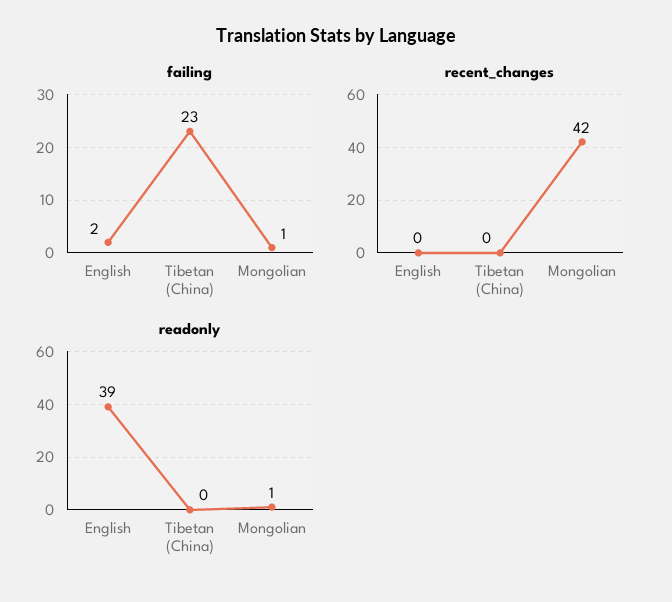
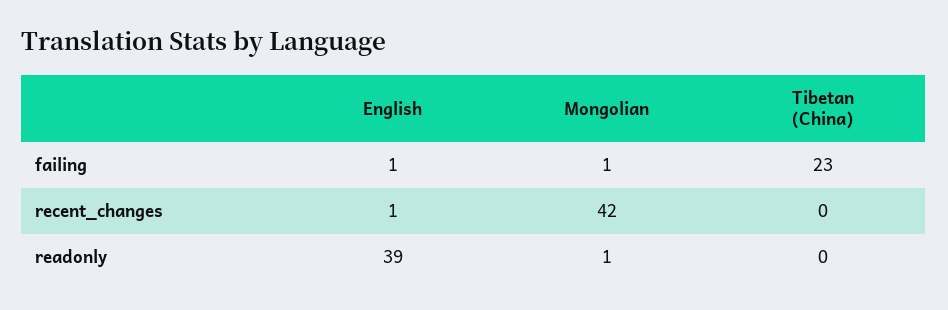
failing, English: 2 -> 1
recent_changes, English: 0 -> 1

